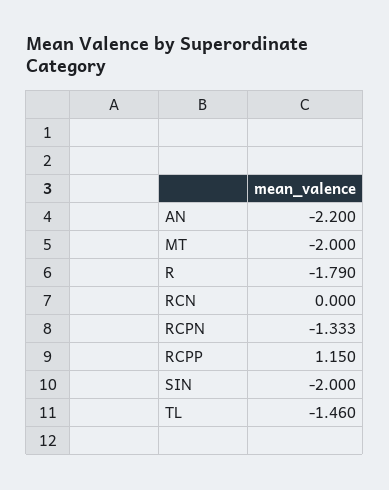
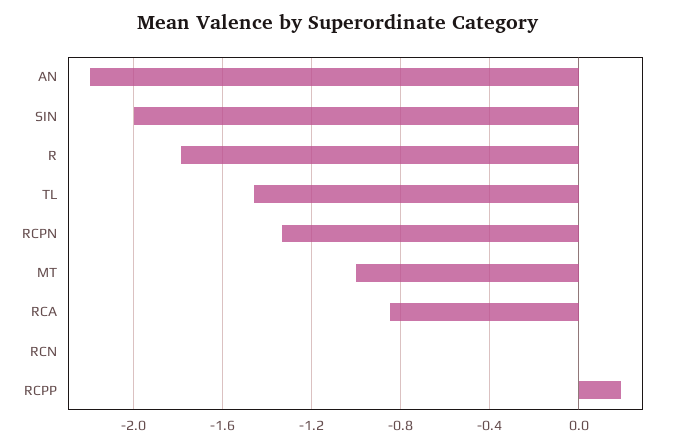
MT: -2 -> -1
RCPP: 1.15 -> 0.2
RCA: none -> -0.85

